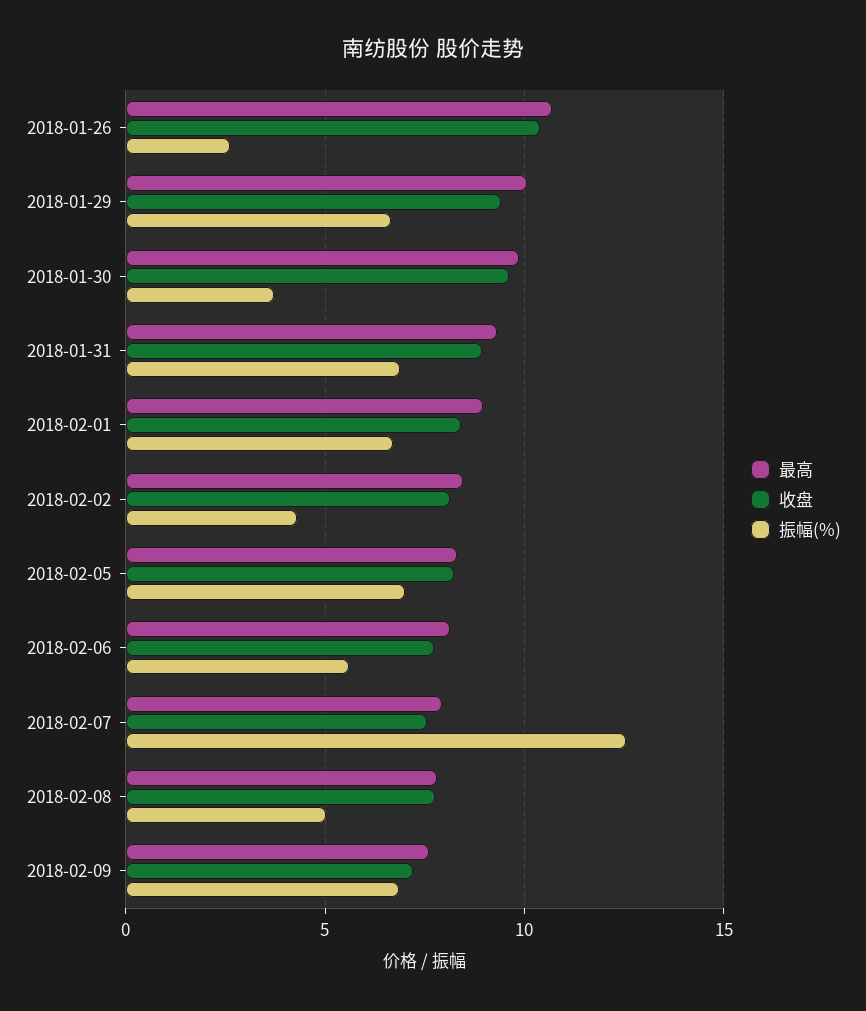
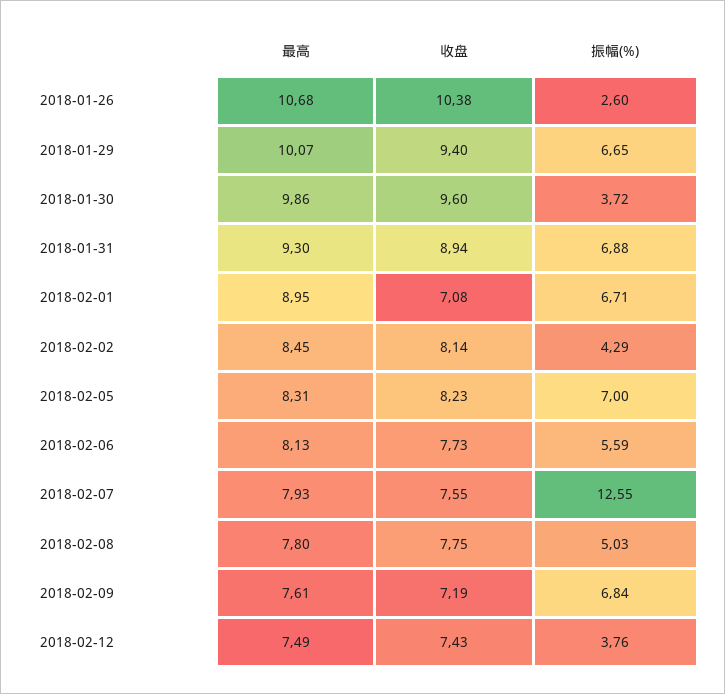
收盘, 2018-02-01: 8.5 -> 7.08
最高, 2018-02-12: none -> 7.49
收盘, 2018-02-12: none -> 7.43
振幅(%), 2018-02-12: none -> 3.76

